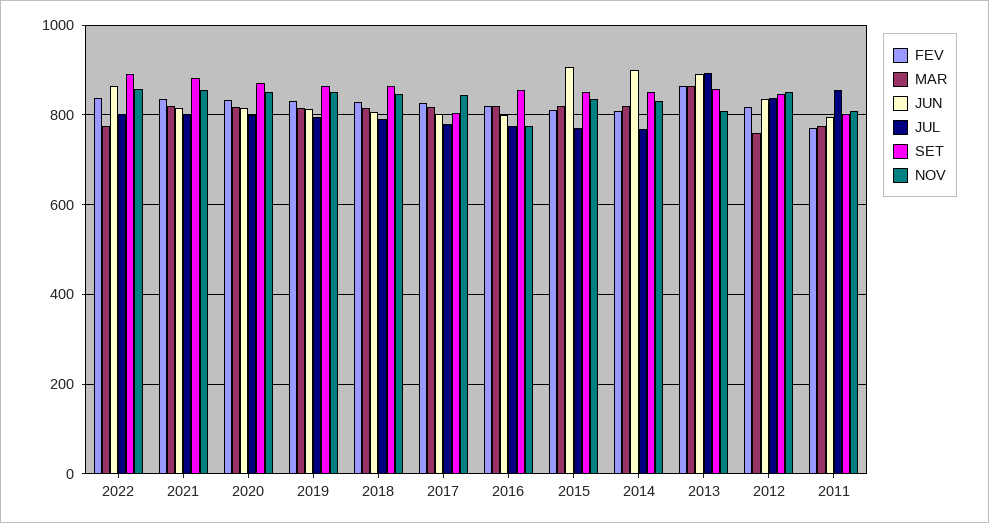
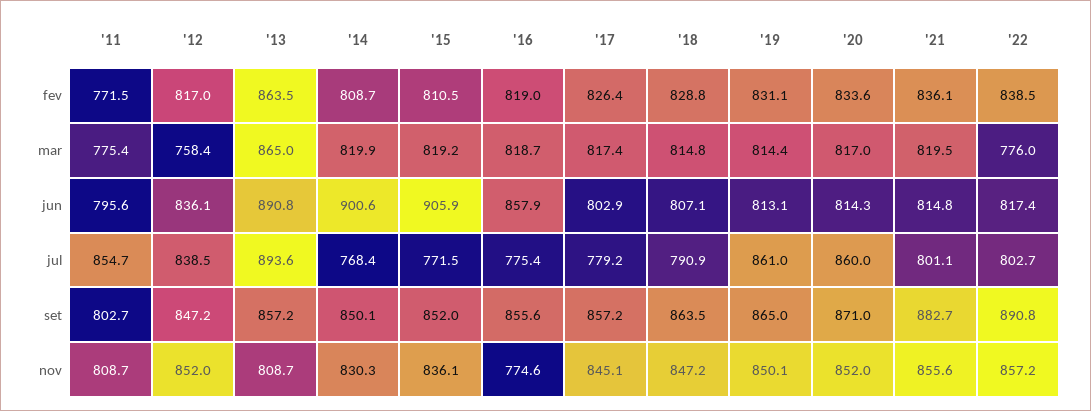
JUN, 2022: 860 -> 817.4
JUL, 2020: 800 -> 860
JUL, 2019: 800 -> 861
SET, 2017: 800 -> 857.2
JUN, 2016: 800 -> 857.9

